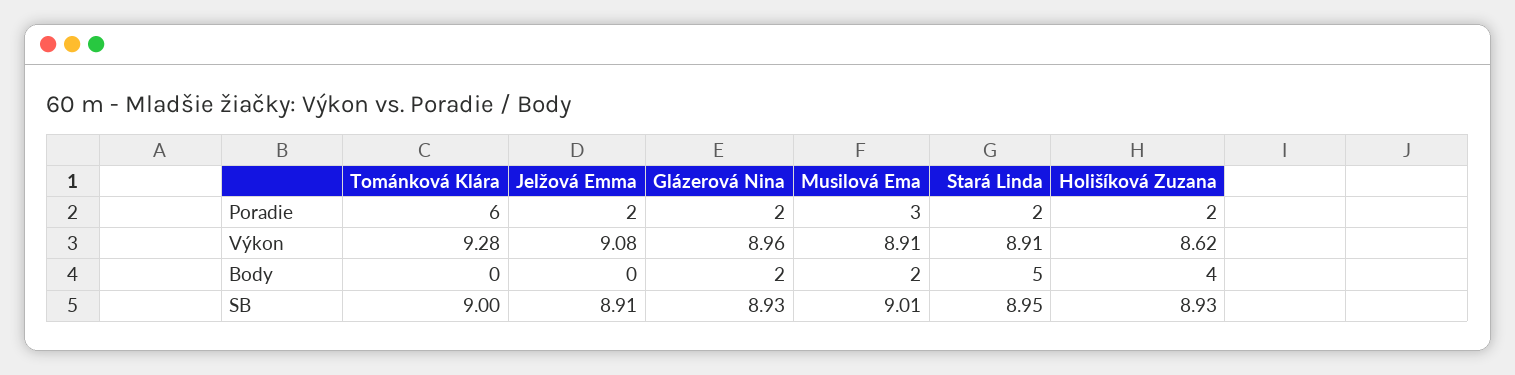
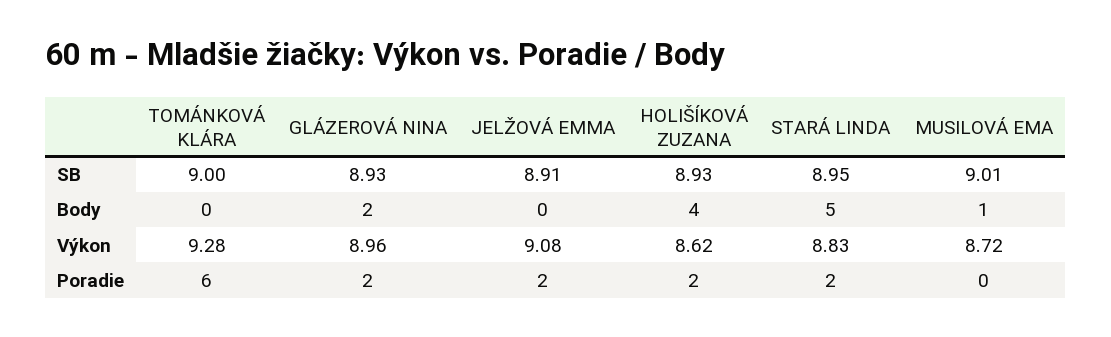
Musilová Ema, Poradie: 3 -> 0
Musilová Ema, Výkon: 8.91 -> 8.72
Stará Linda, Výkon: 8.91 -> 8.83
Musilová Ema, Body: 2 -> 1

